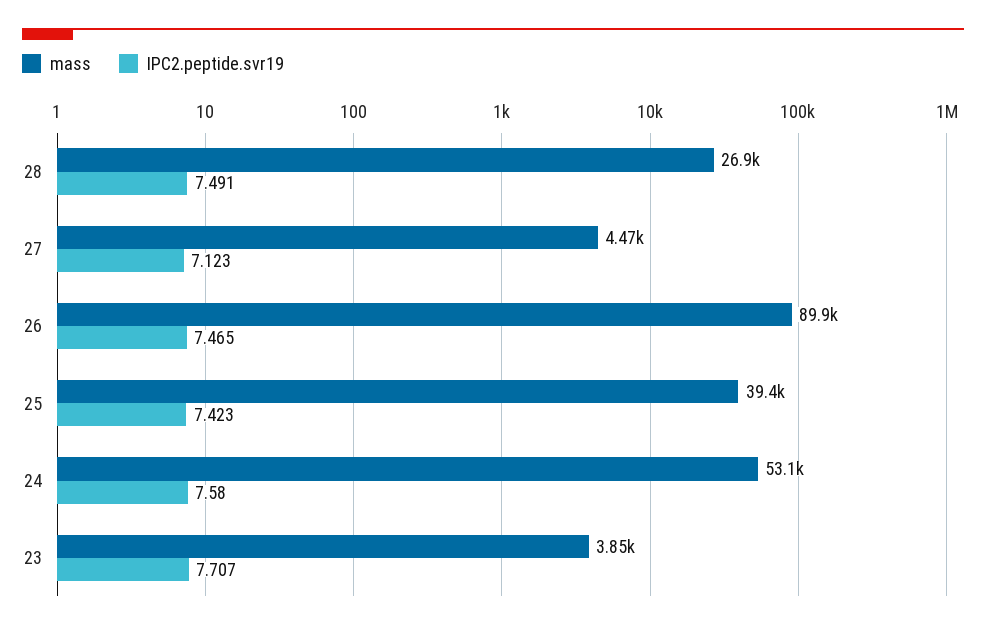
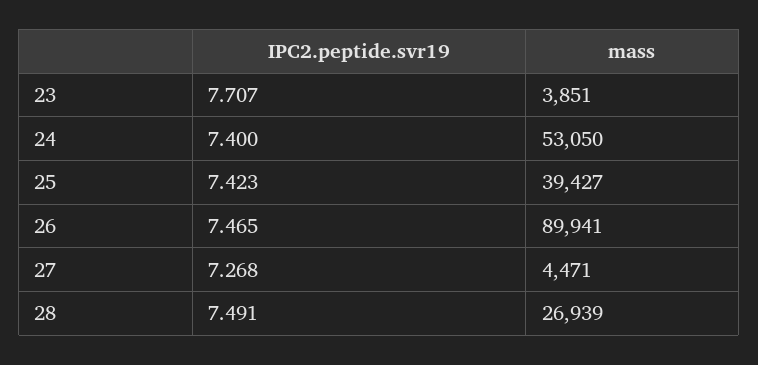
IPC2.peptide.svr19, 27: 7.123 -> 7.268
IPC2.peptide.svr19, 24: 7.58 -> 7.4

